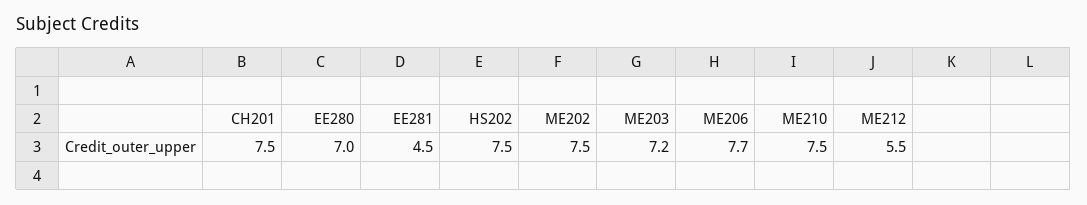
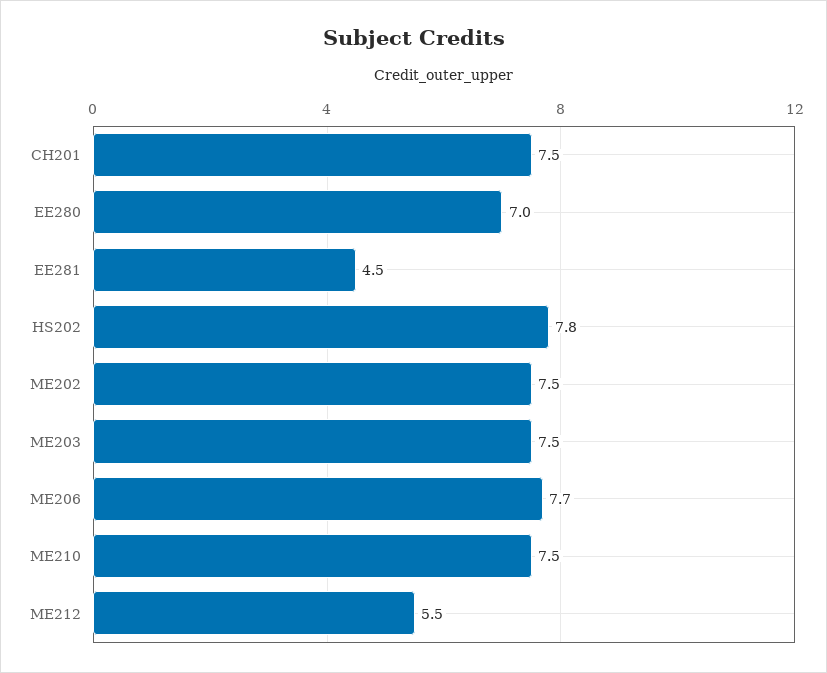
HS202: 7.5 -> 7.8
ME203: 7.2 -> 7.5

